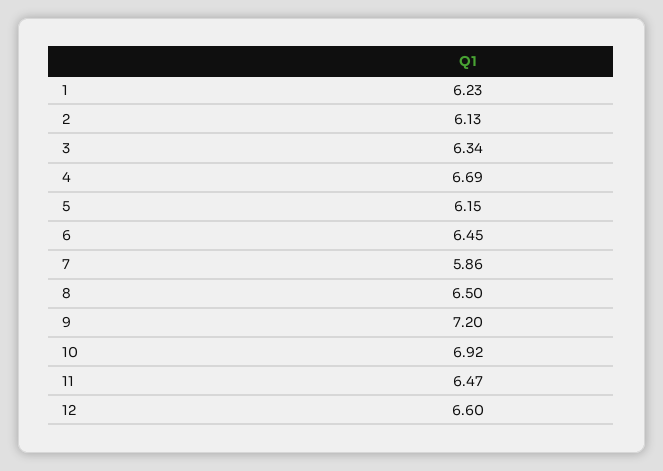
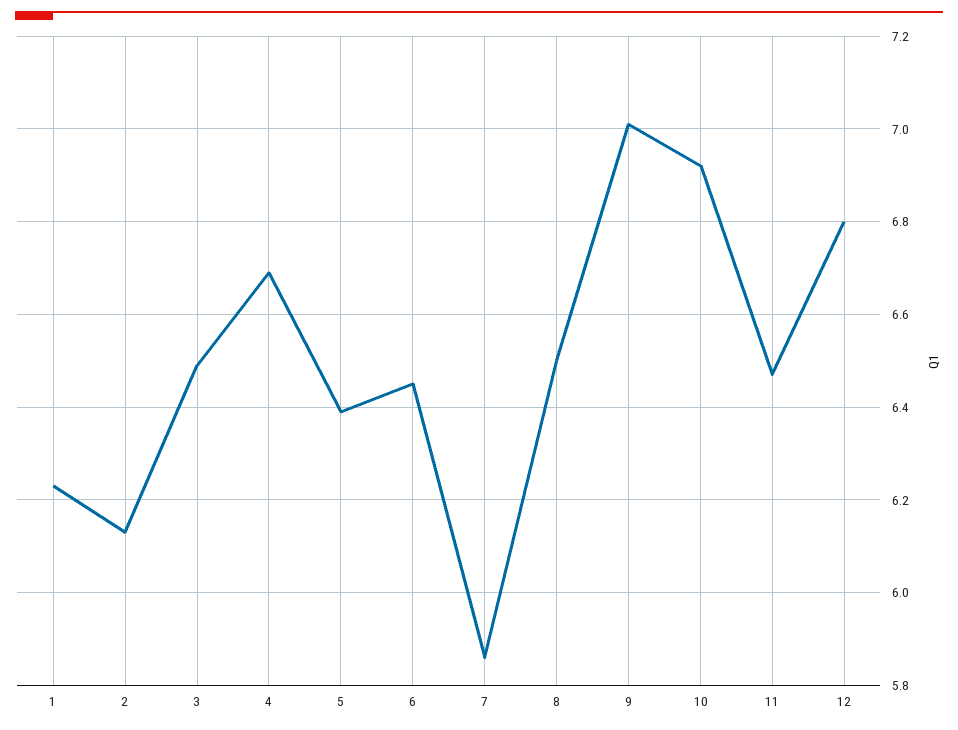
3: 6.34 -> 6.5
5: 6.15 -> 6.4
9: 7.2 -> 7
12: 6.6 -> 6.8

